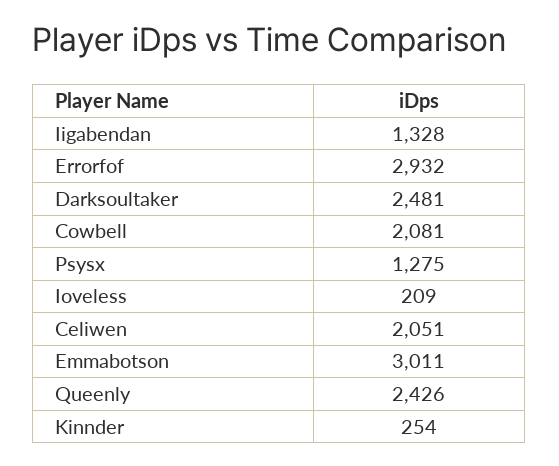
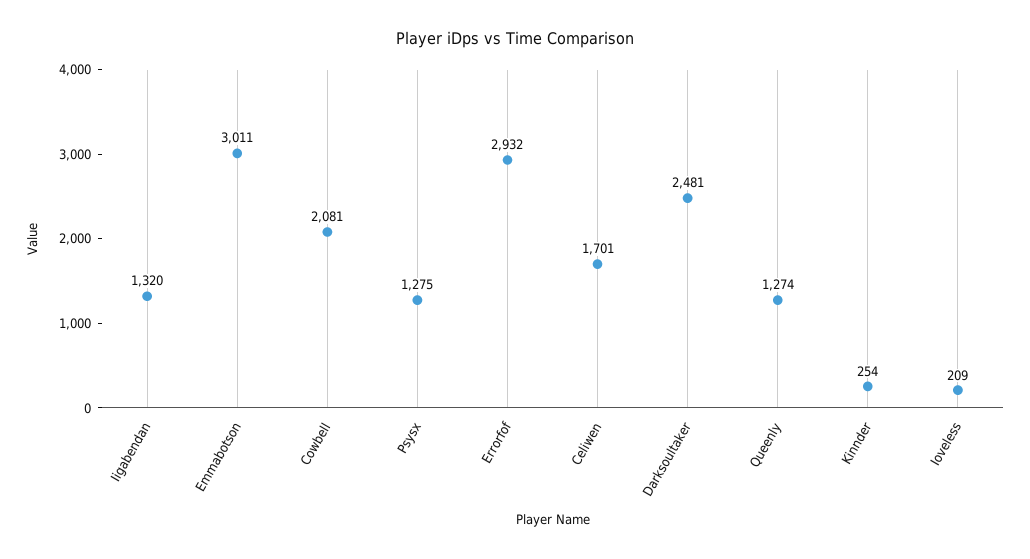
Iigabendan: 1328 -> 1320
Celiwen: 2051 -> 1701
Queenly: 2426 -> 1274

